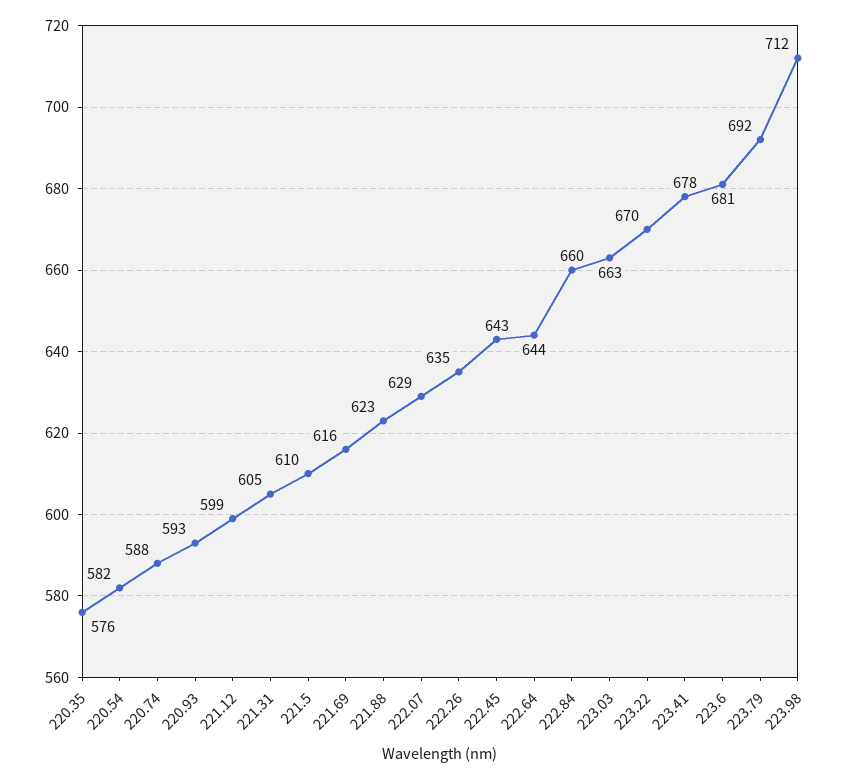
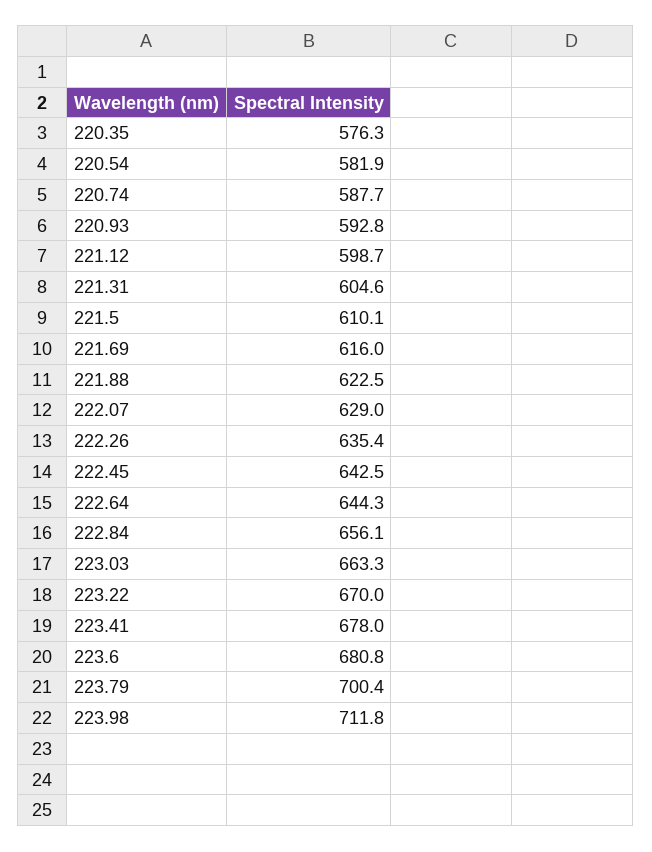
222.84: 660 -> 656.1
223.79: 692 -> 700.4

